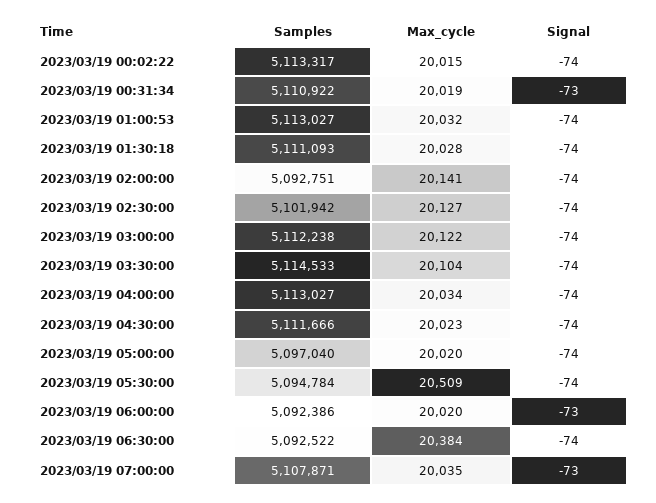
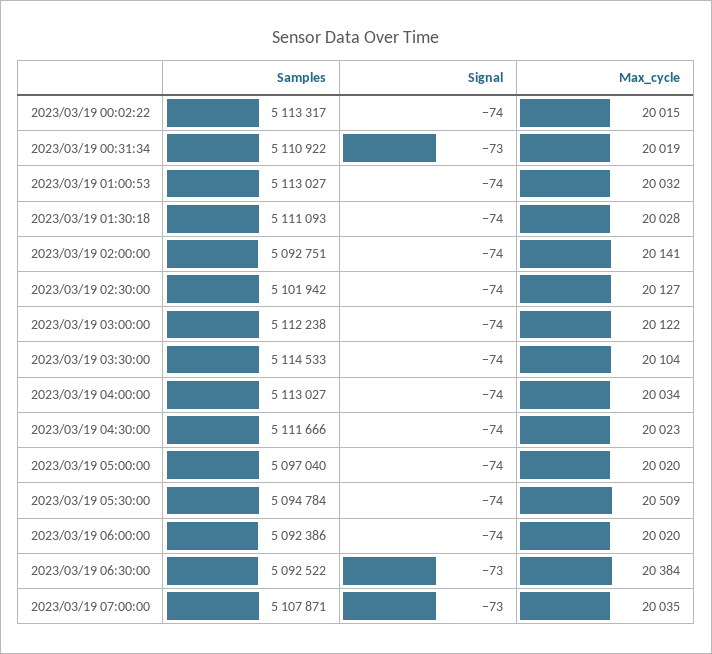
Signal, 2023/03/19 06:00:00: -73 -> -74
Signal, 2023/03/19 06:30:00: -74 -> -73

